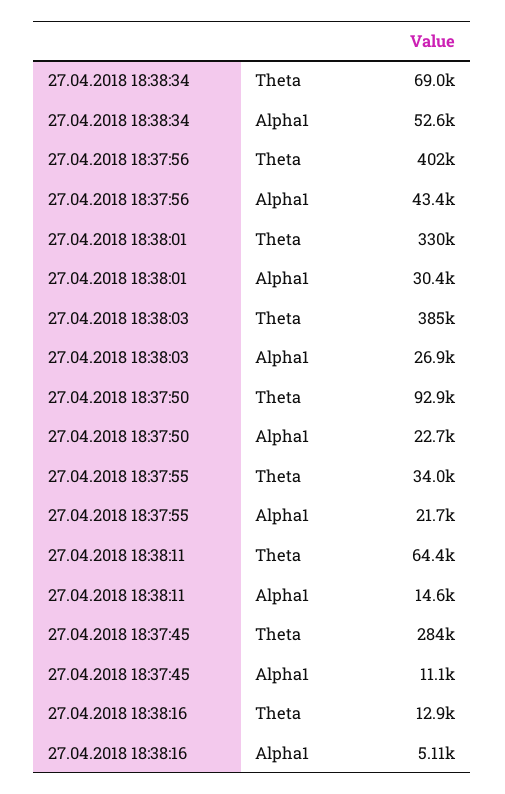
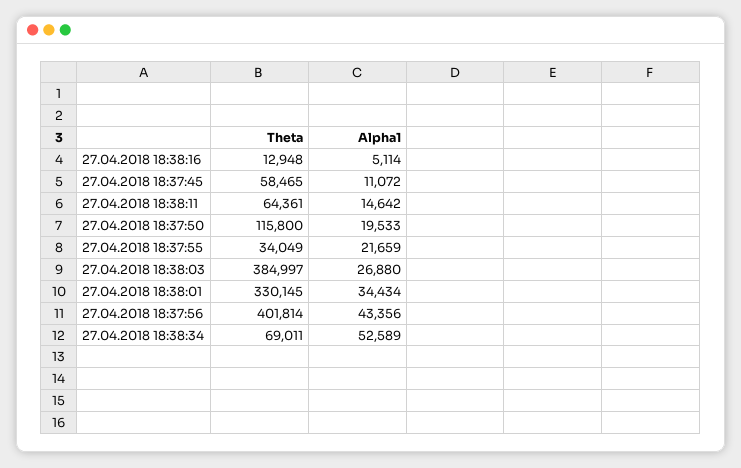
27.04.2018 18:38:01, Alpha1: 30400 -> 34434
27.04.2018 18:37:50, Theta: 92900 -> 115800
27.04.2018 18:37:50, Alpha1: 22700 -> 19533
27.04.2018 18:37:45, Theta: 284000 -> 58465

